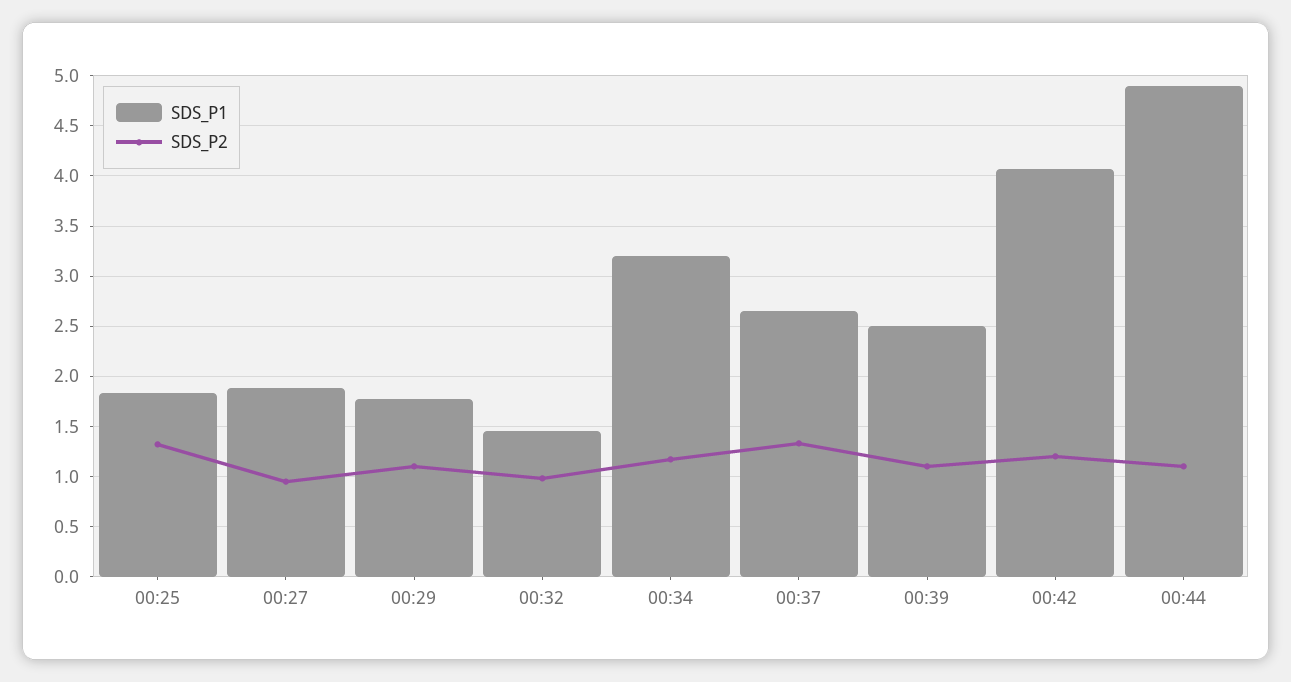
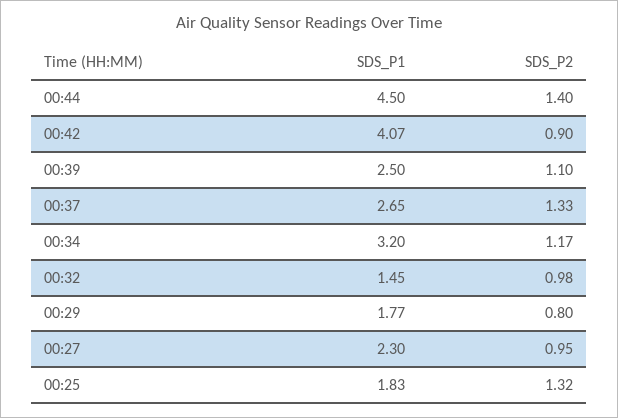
SDS_P1, 00:27: 1.9 -> 2.3
SDS_P2, 00:29: 1.1 -> 0.8
SDS_P2, 00:42: 1.2 -> 0.9
SDS_P1, 00:44: 4.9 -> 4.5
SDS_P2, 00:44: 1.1 -> 1.4

